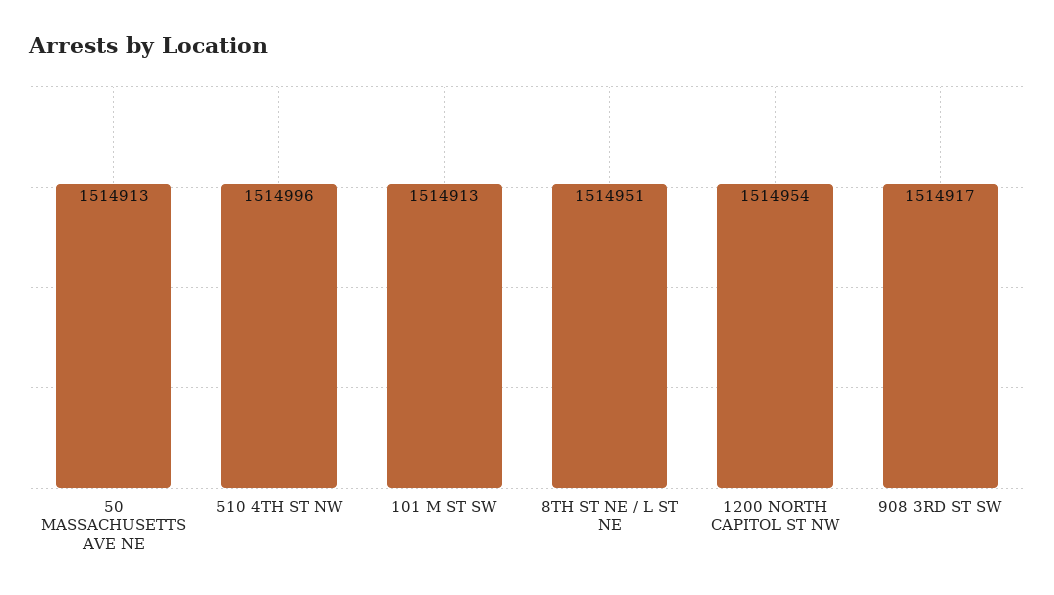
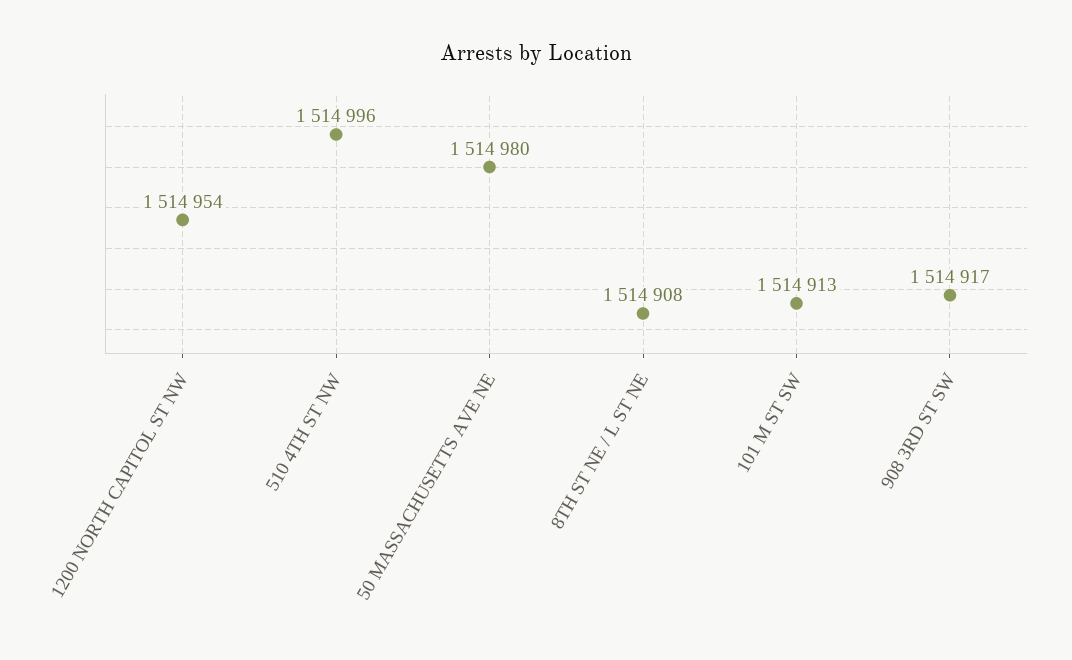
50 MASSACHUSETTS AVE NE: 1514913 -> 1514980
8TH ST NE / L ST NE: 1514951 -> 1514908

